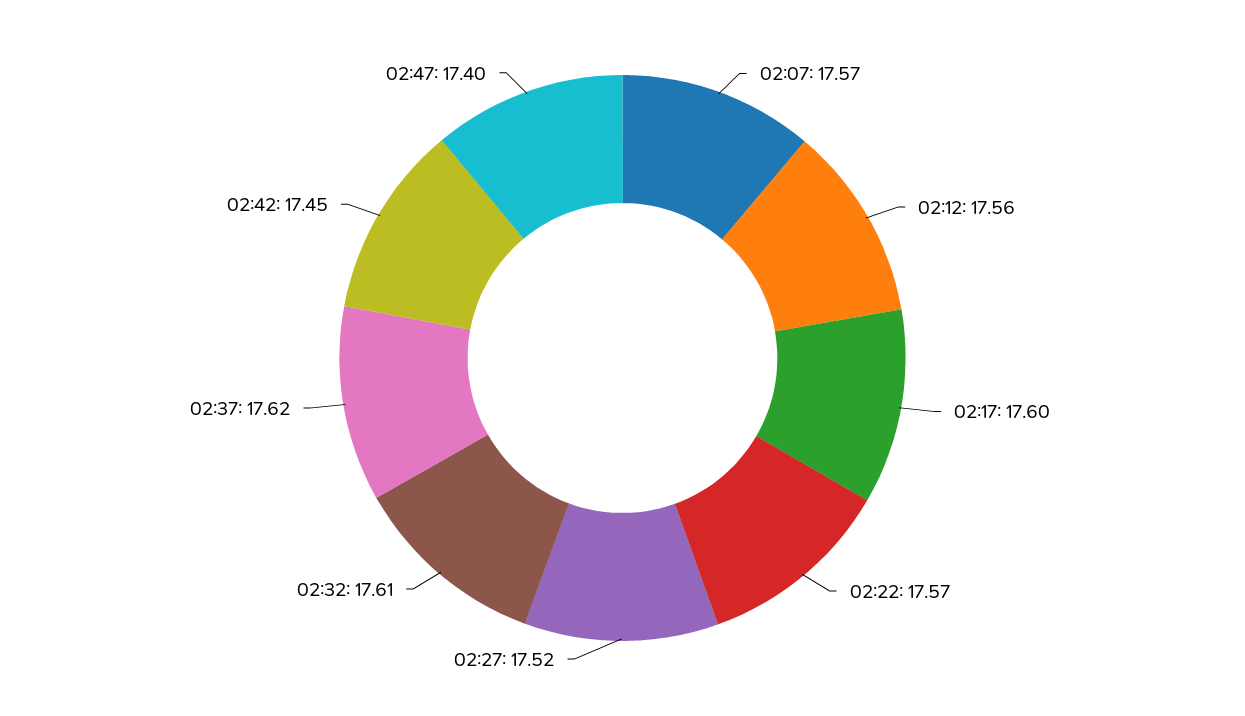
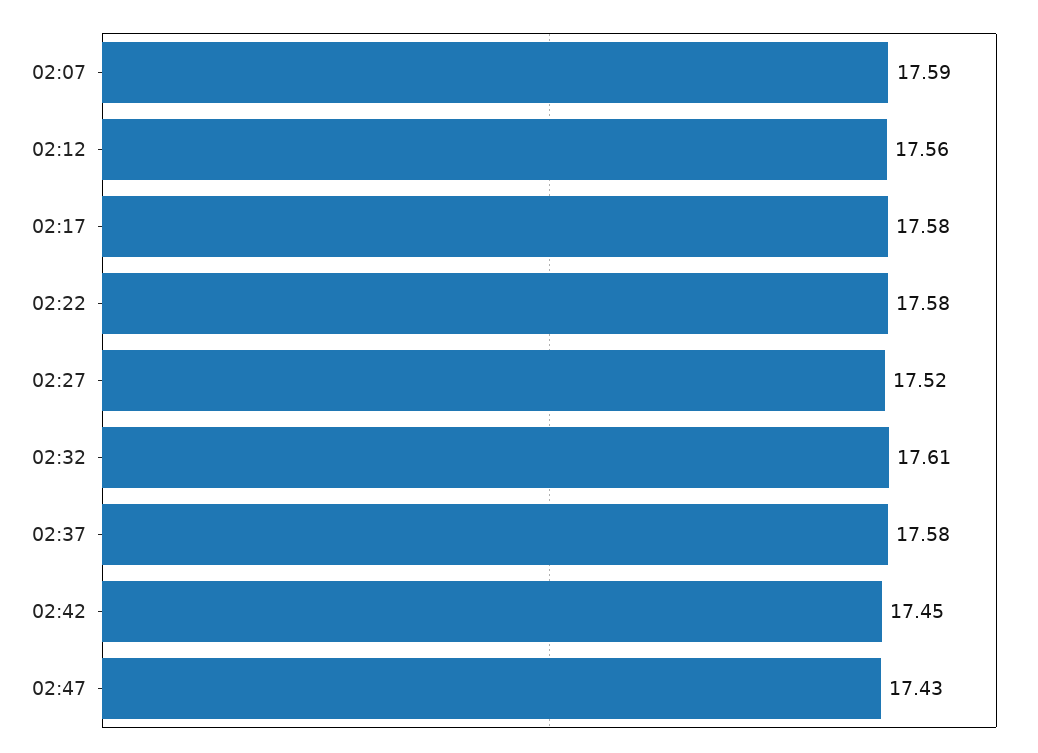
02:07: 17.57 -> 17.59
02:17: 17.6 -> 17.58
02:22: 17.57 -> 17.58
02:37: 17.62 -> 17.58
02:47: 17.4 -> 17.43

